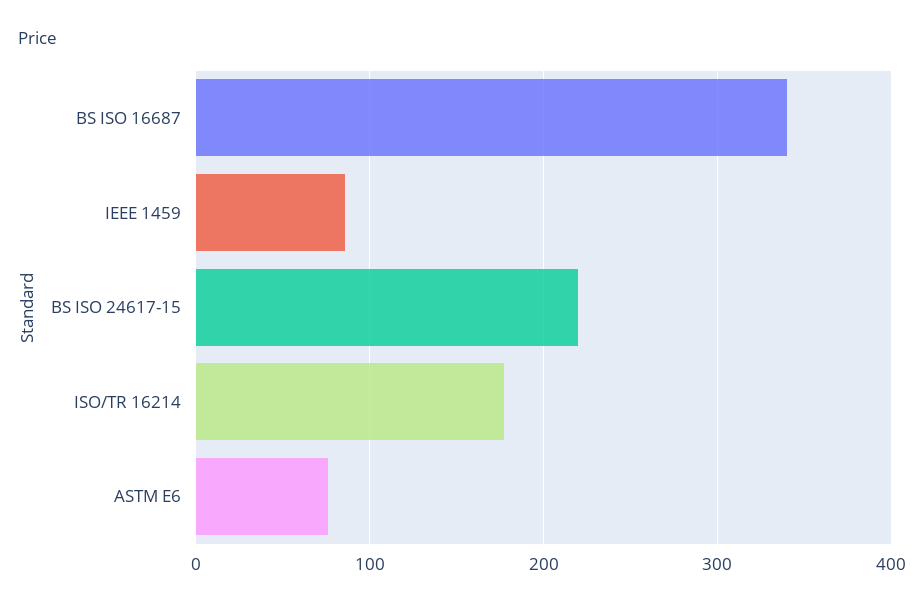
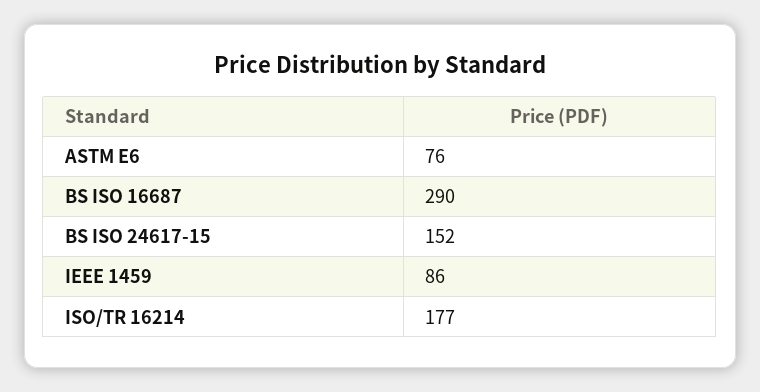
BS ISO 16687: 340 -> 290
BS ISO 24617-15: 220 -> 152

